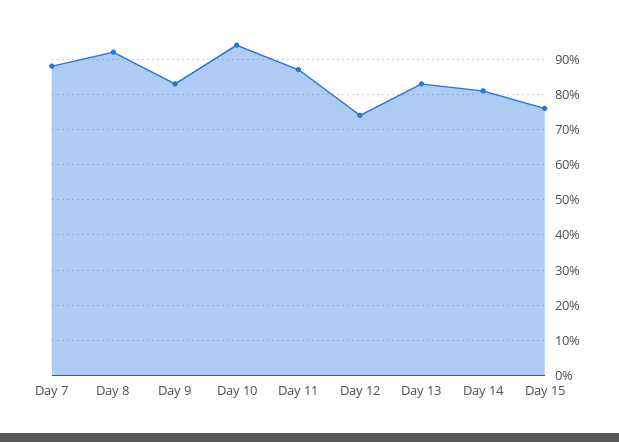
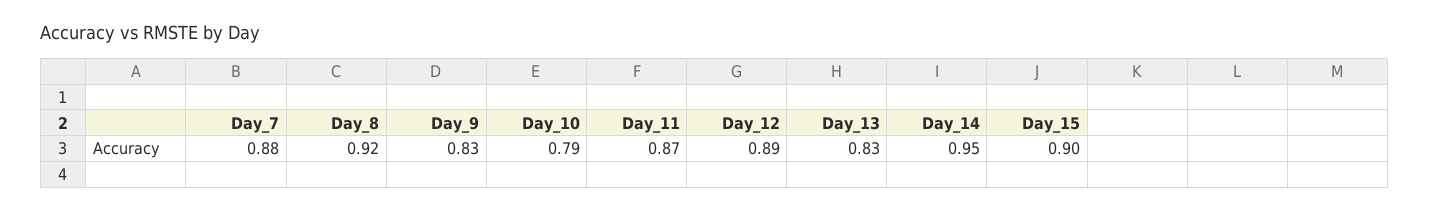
Day 10: 0.95 -> 0.79
Day 12: 0.75 -> 0.89
Day 14: 0.8 -> 0.95
Day 15: 0.75 -> 0.9

